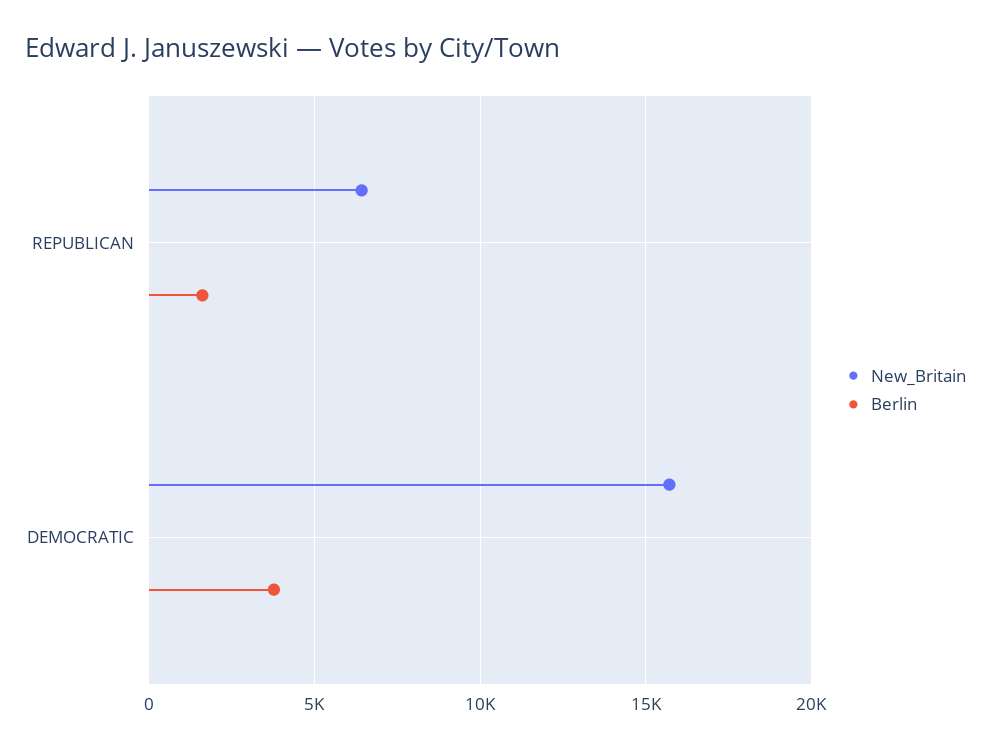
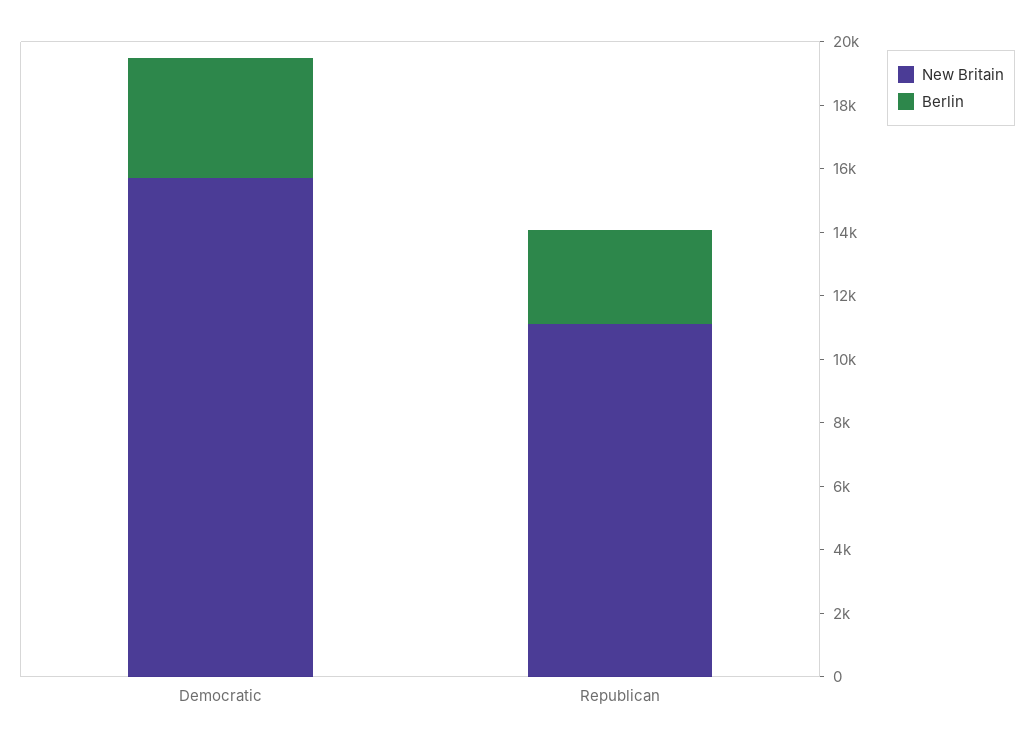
New_Britain, REPUBLICAN: 6500 -> 11000
Berlin, REPUBLICAN: 1500 -> 3000

